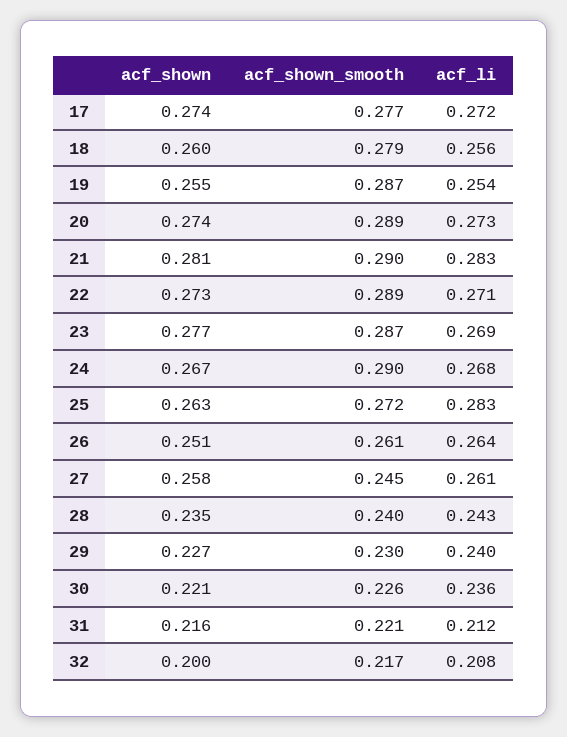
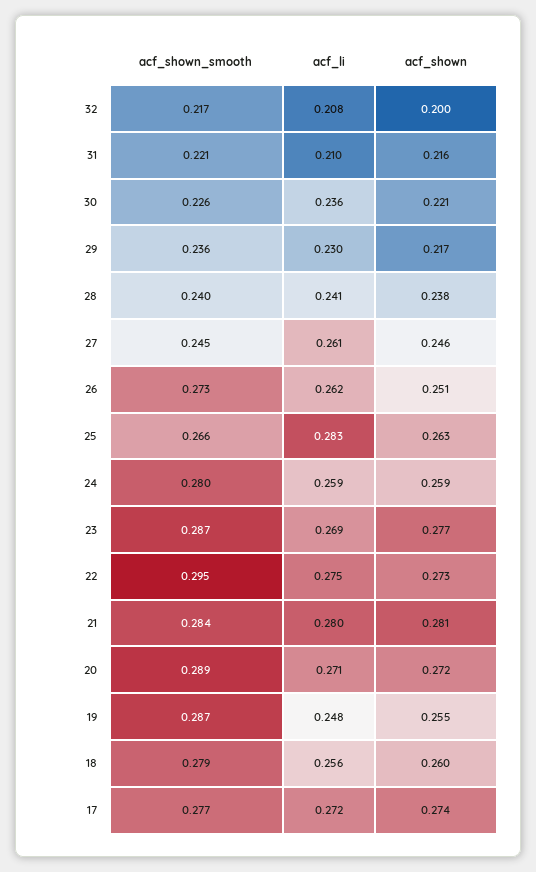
acf_li, 19: 0.254 -> 0.248
acf_shown, 20: 0.274 -> 0.272
acf_li, 20: 0.273 -> 0.271
acf_shown_smooth, 21: 0.29 -> 0.284
acf_li, 21: 0.283 -> 0.28
acf_shown_smooth, 22: 0.289 -> 0.295
acf_li, 22: 0.271 -> 0.275
acf_shown, 24: 0.267 -> 0.259
acf_shown_smooth, 24: 0.29 -> 0.28
acf_li, 24: 0.268 -> 0.259
acf_shown_smooth, 25: 0.272 -> 0.266
acf_shown_smooth, 26: 0.261 -> 0.273
acf_li, 26: 0.264 -> 0.262
acf_shown, 27: 0.258 -> 0.246
acf_shown, 28: 0.235 -> 0.238
acf_li, 28: 0.243 -> 0.241
acf_shown, 29: 0.227 -> 0.217
acf_shown_smooth, 29: 0.23 -> 0.236
acf_li, 29: 0.24 -> 0.23
acf_li, 31: 0.212 -> 0.21

